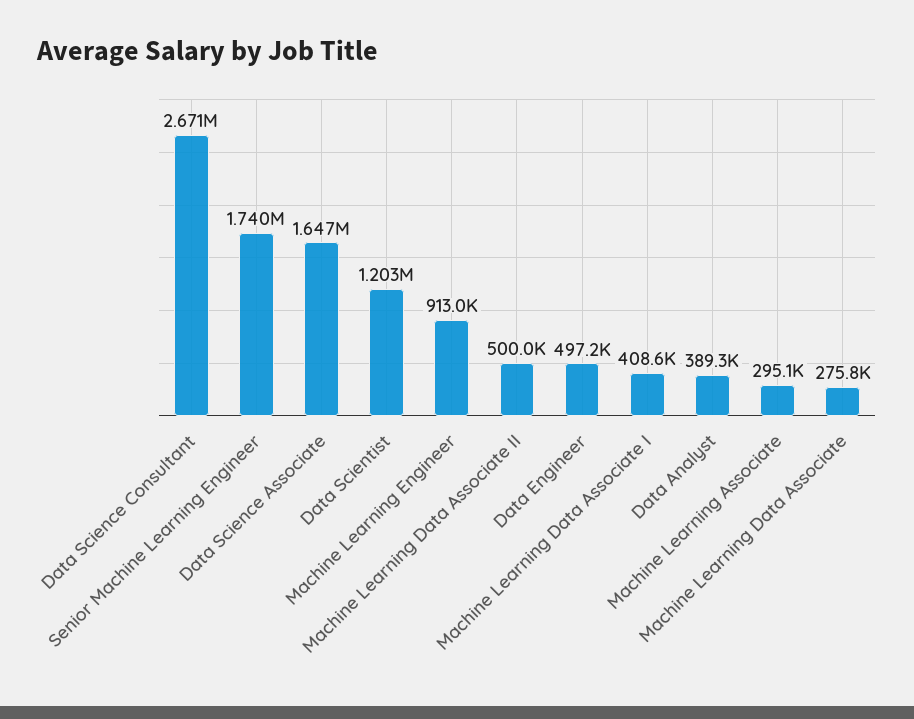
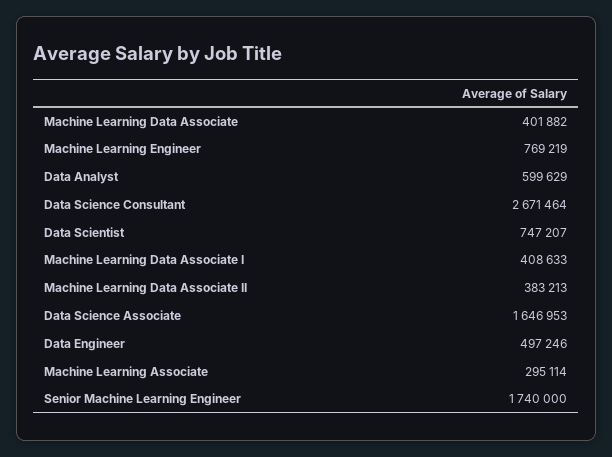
Data Scientist: 1203000 -> 747207
Machine Learning Engineer: 913000 -> 769219
Machine Learning Data Associate II: 500000 -> 383213
Data Analyst: 389300 -> 599629
Machine Learning Data Associate: 275800 -> 401882

